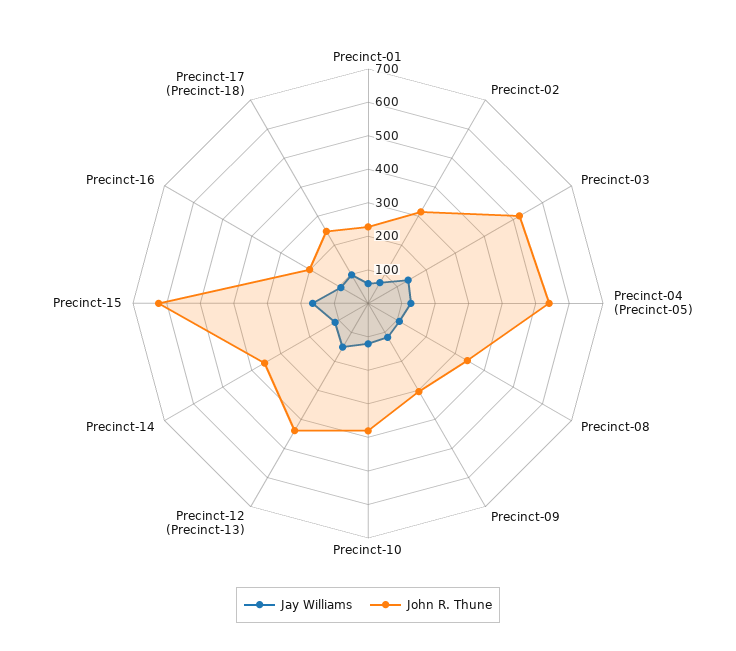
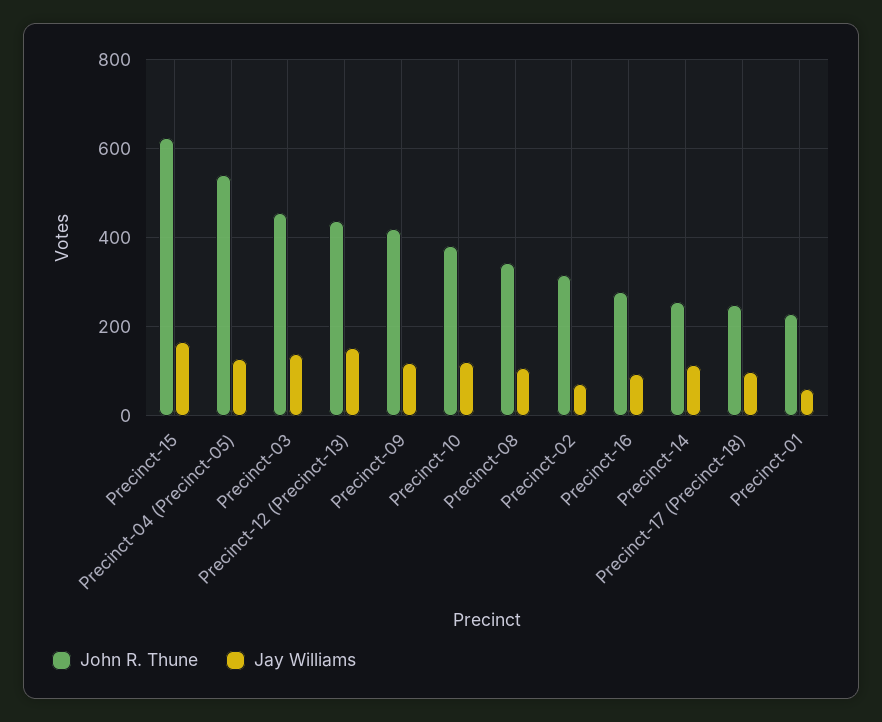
John R. Thune, Precinct-03: 525 -> 460
John R. Thune, Precinct-09: 300 -> 420
John R. Thune, Precinct-14: 350 -> 260
John R. Thune, Precinct-16: 200 -> 280

